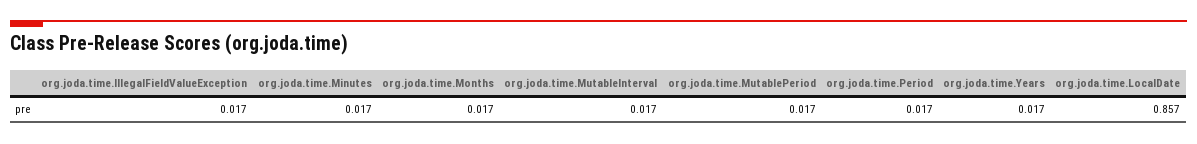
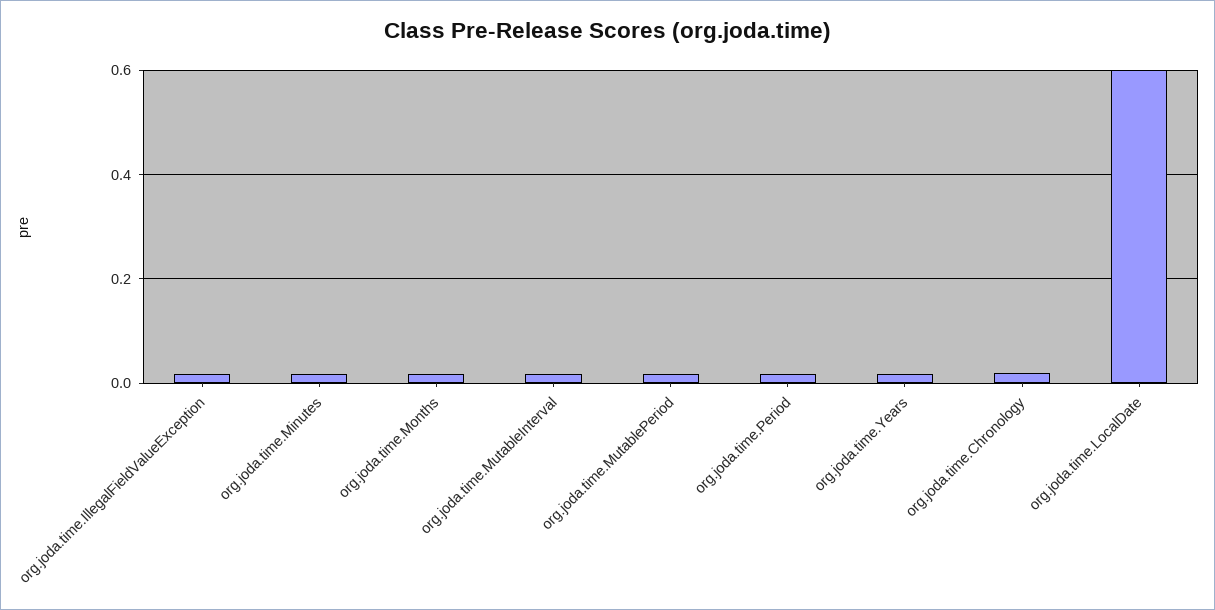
org.joda.time.LocalDate: 0.857 -> 0.6
org.joda.time.Chronology: none -> 0.02

